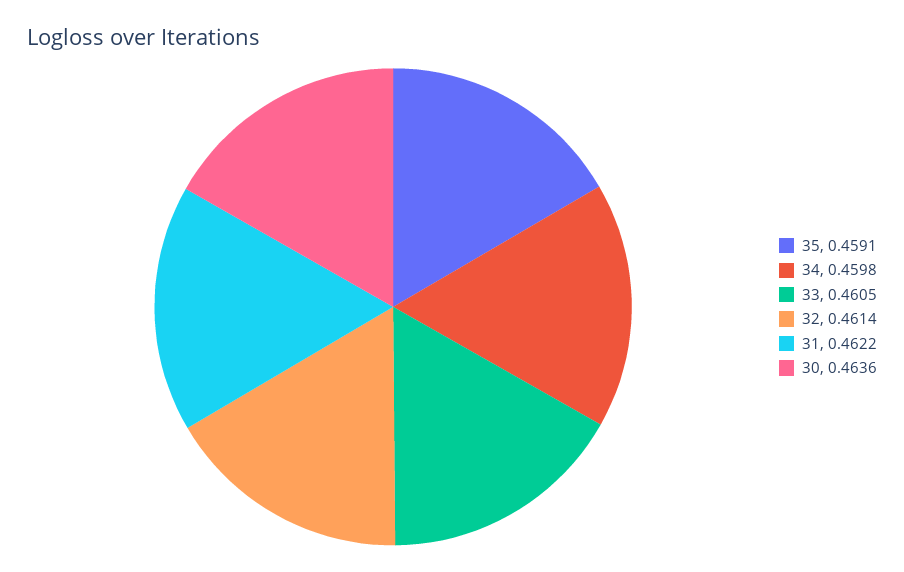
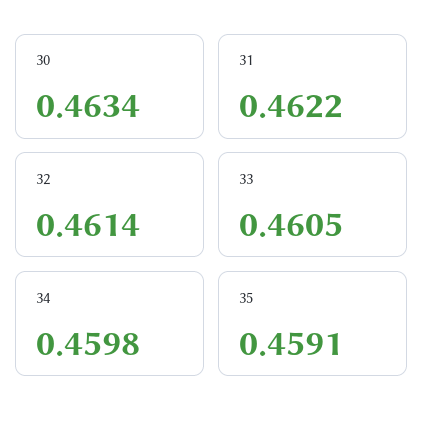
30: 0.4636 -> 0.4634

